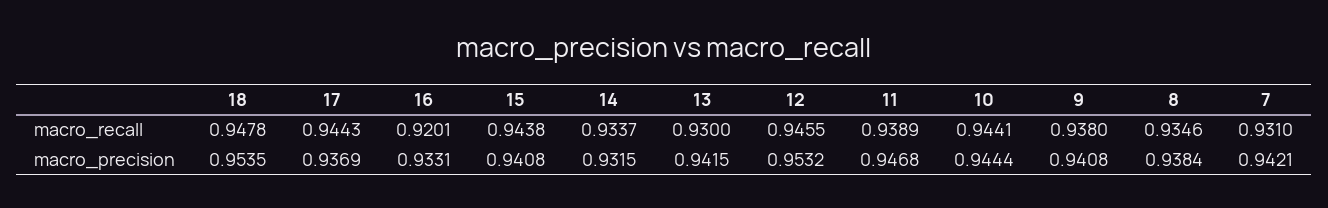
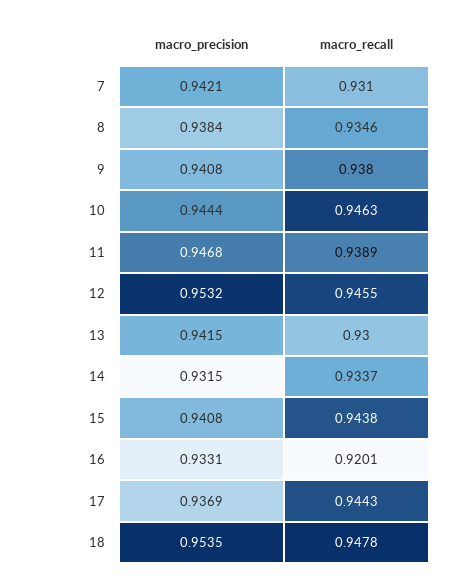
10, macro_recall: 0.9441 -> 0.9463

